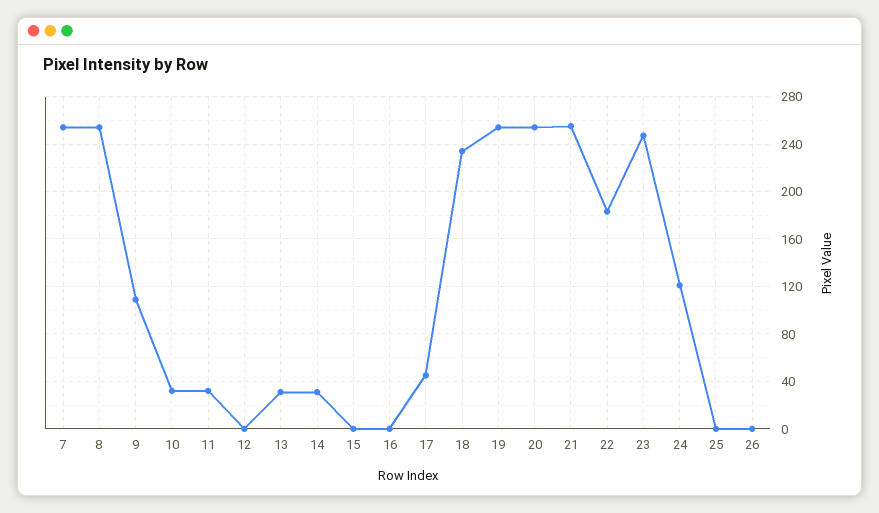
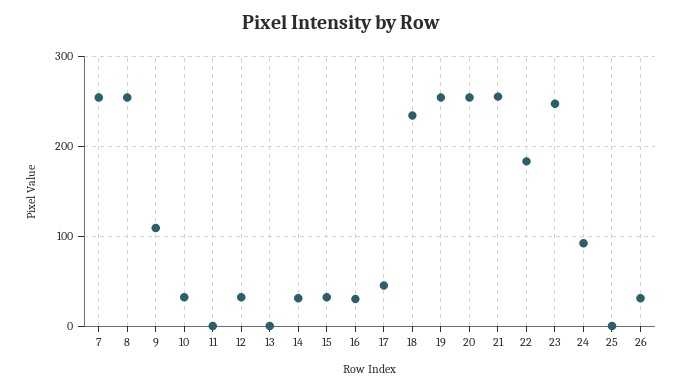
11: 30 -> 0
12: 0 -> 30
13: 30 -> 0
15: 0 -> 30
16: 0 -> 30
24: 120 -> 90
26: 0 -> 30

